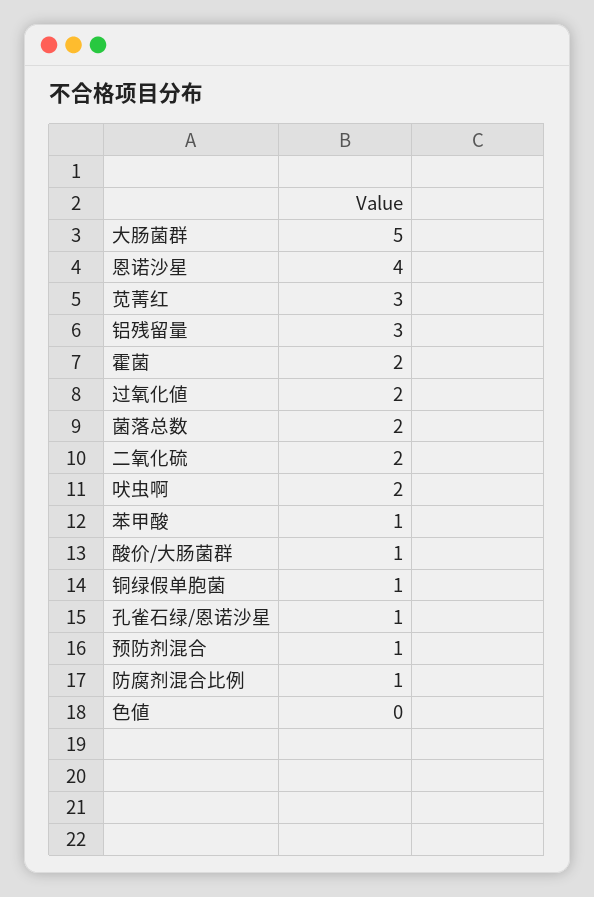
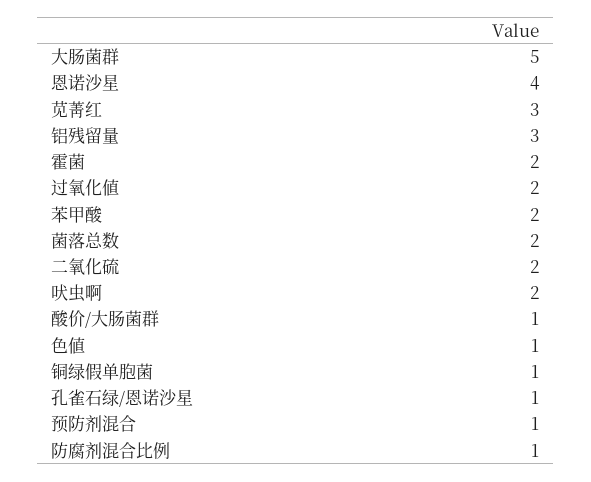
苯甲酸: 1 -> 2
色値: 0 -> 1

